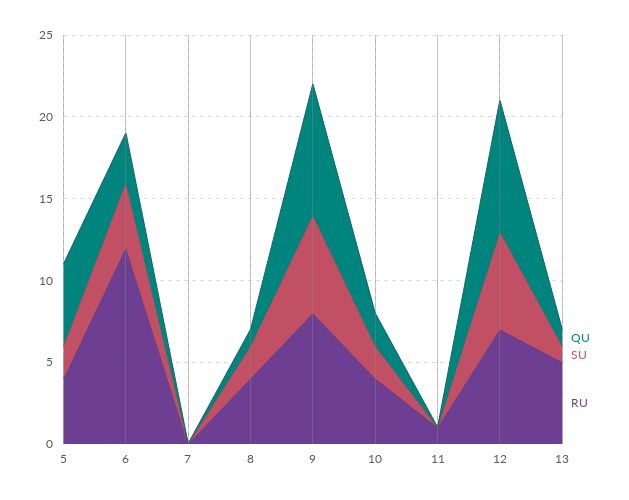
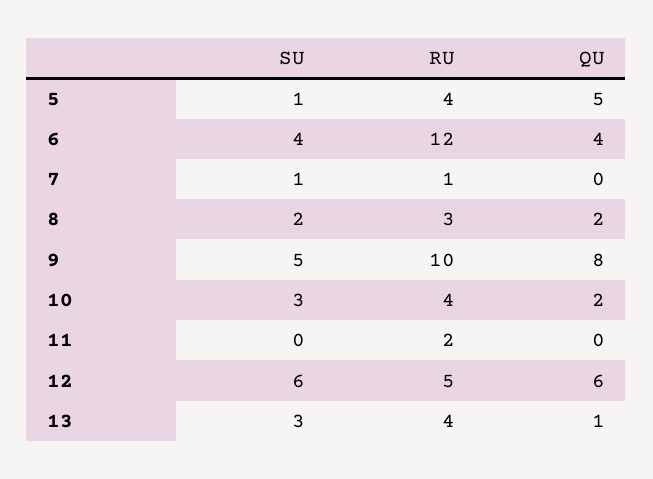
SU, 5: 2 -> 1
QU, 6: 3 -> 4
SU, 7: 0 -> 1
RU, 7: 0 -> 1
QU, 8: 1 -> 2
RU, 8: 4 -> 3
SU, 9: 6 -> 5
RU, 9: 8 -> 10
SU, 10: 2 -> 3
RU, 11: 1 -> 2
QU, 12: 8 -> 6
RU, 12: 7 -> 5
SU, 13: 1 -> 3
RU, 13: 5 -> 4

